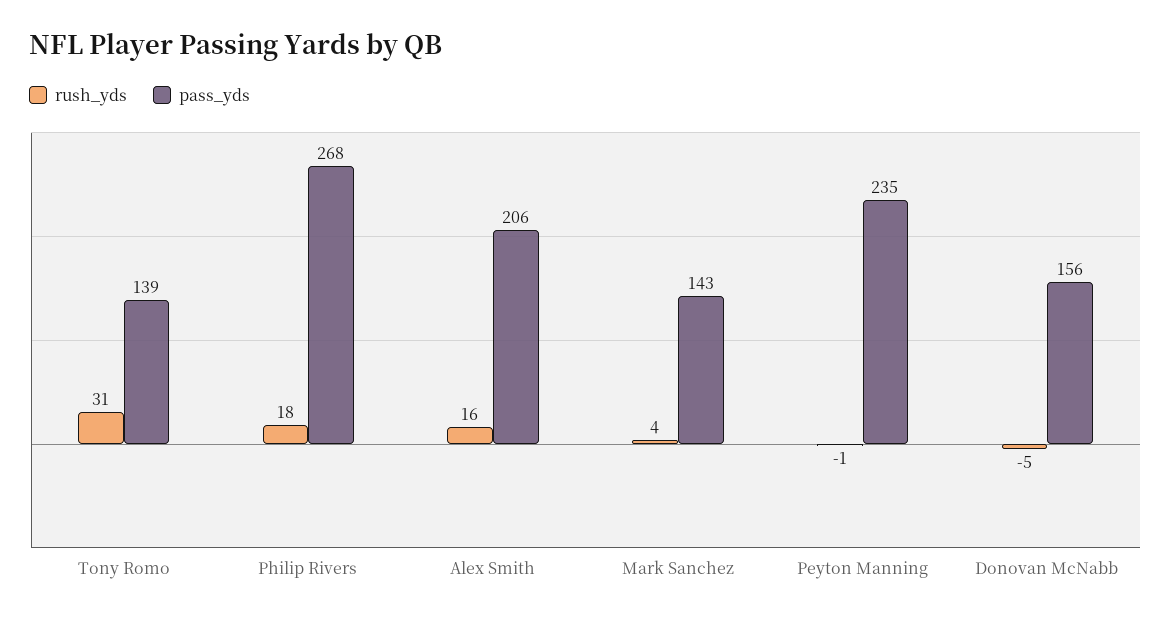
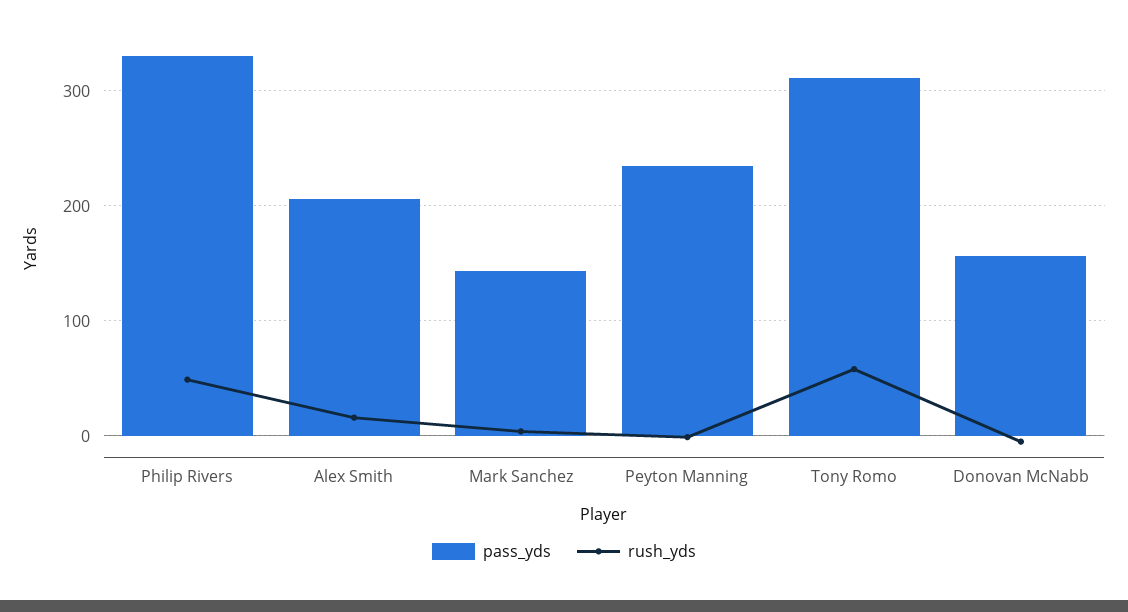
rush_yds, Tony Romo: 31 -> 60
pass_yds, Tony Romo: 139 -> 310
rush_yds, Philip Rivers: 18 -> 50
pass_yds, Philip Rivers: 268 -> 330

